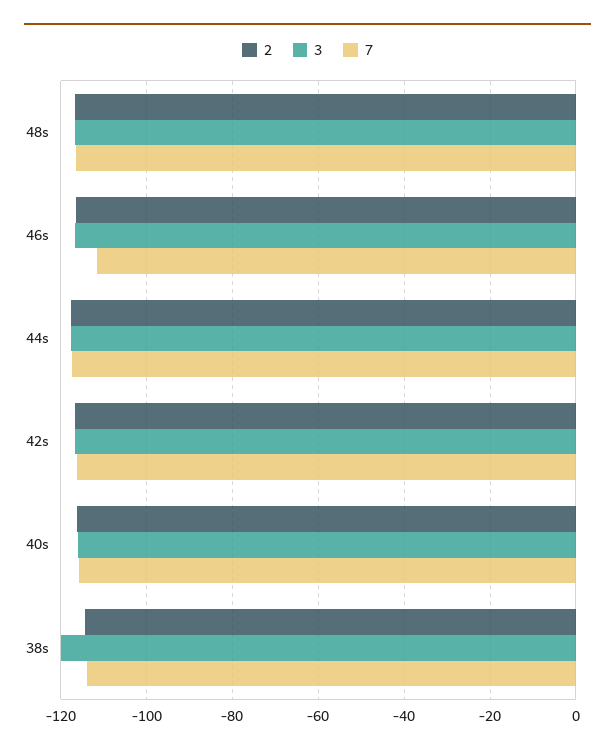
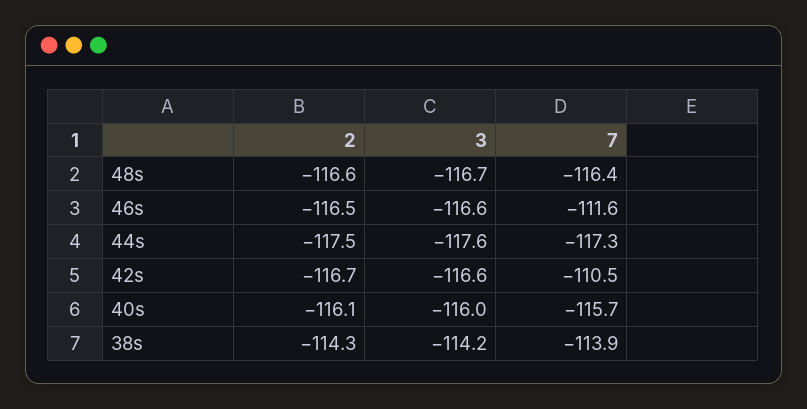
7, 42s: -116 -> -110.5
3, 38s: -120 -> -114.2

